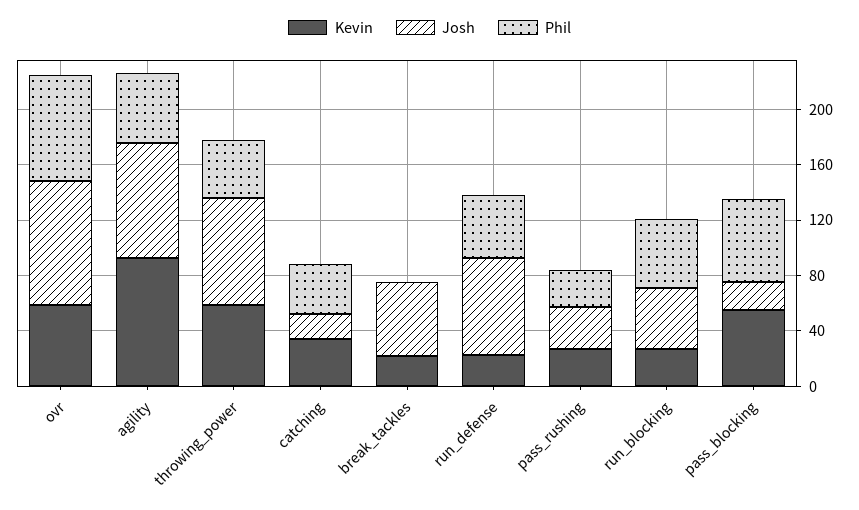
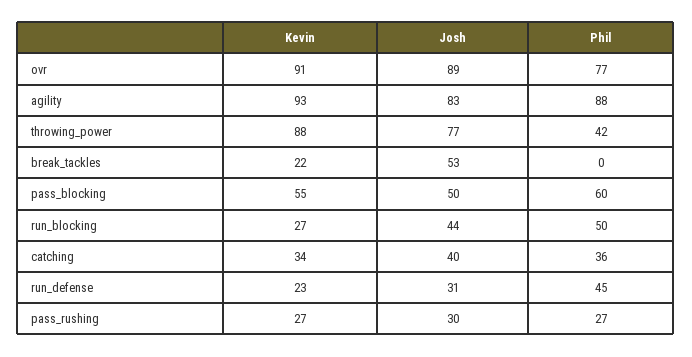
Kevin, ovr: 60 -> 91
Phil, agility: 50 -> 88
Kevin, throwing_power: 60 -> 88
Josh, catching: 20 -> 40
Josh, run_defense: 70 -> 31
Josh, pass_blocking: 20 -> 50

